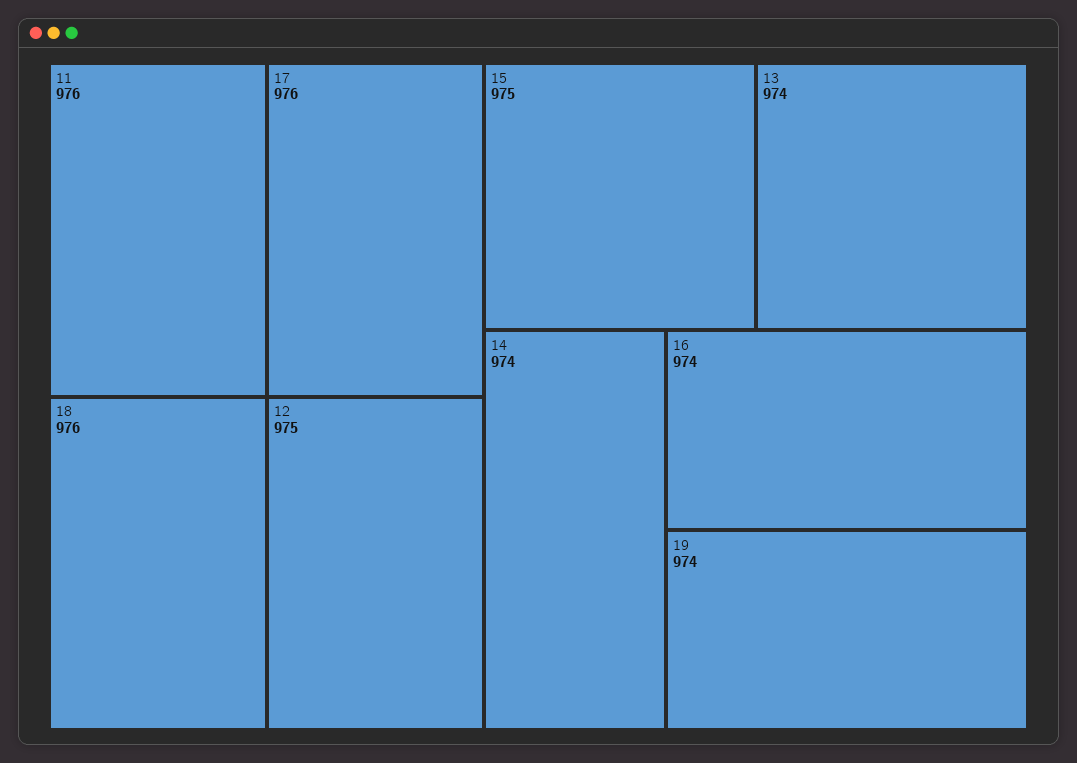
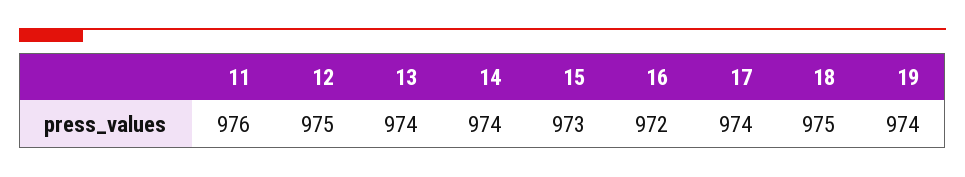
17: 976 -> 974
18: 976 -> 975
15: 975 -> 973
16: 974 -> 972

